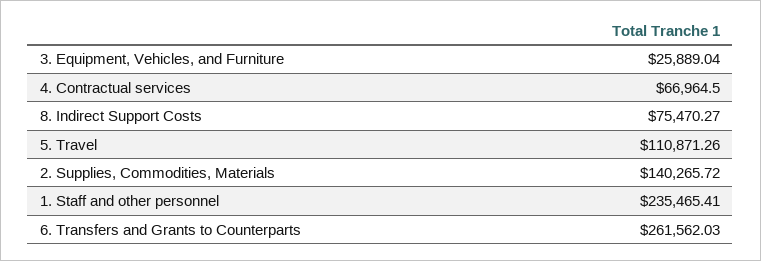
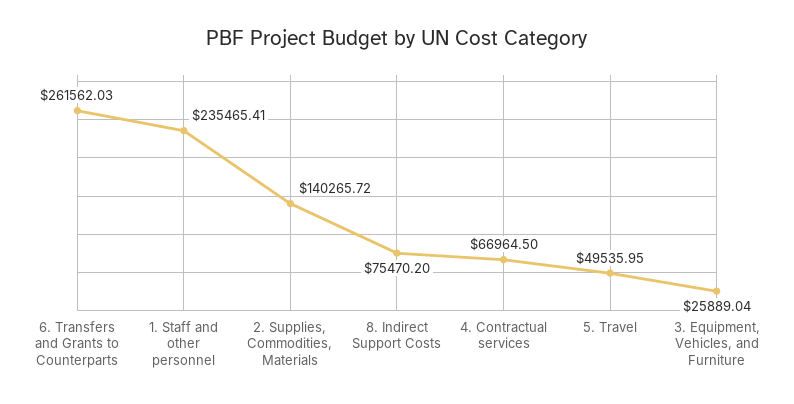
8. Indirect Support Costs: 75470.27 -> 75470.2
5. Travel: 110871.26 -> 49535.95

